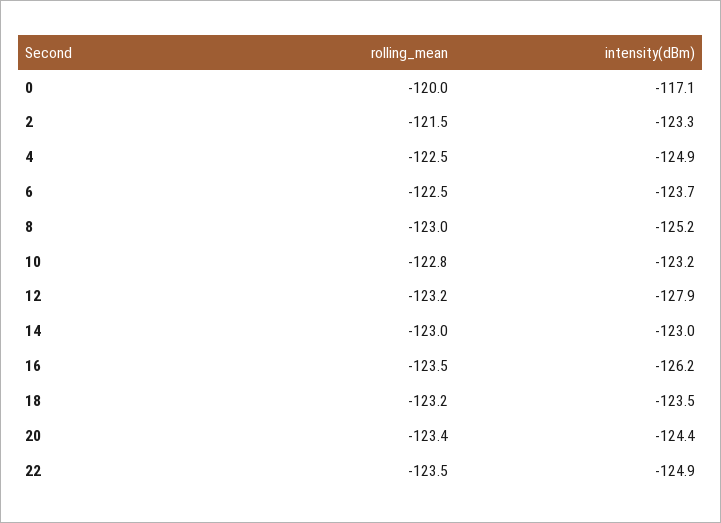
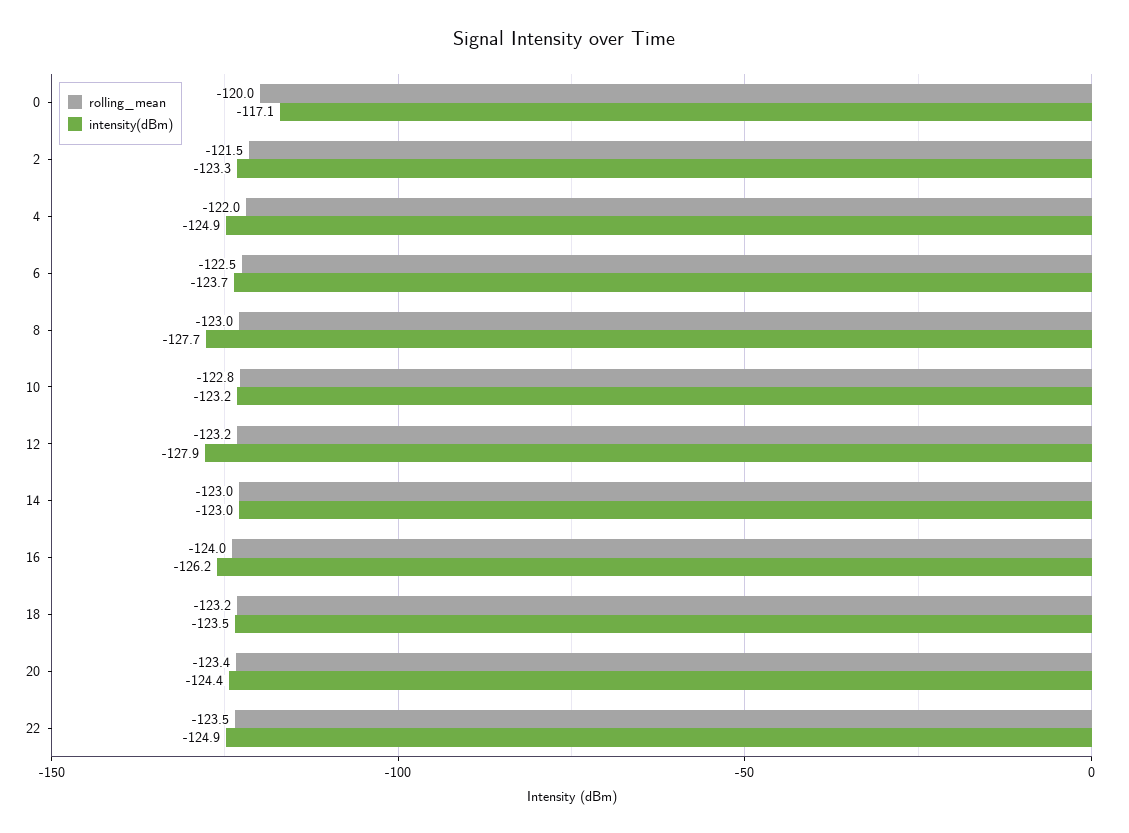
rolling_mean, 4: -122.5 -> -122
intensity(dBm), 8: -125.2 -> -127.7
rolling_mean, 16: -123.5 -> -124

